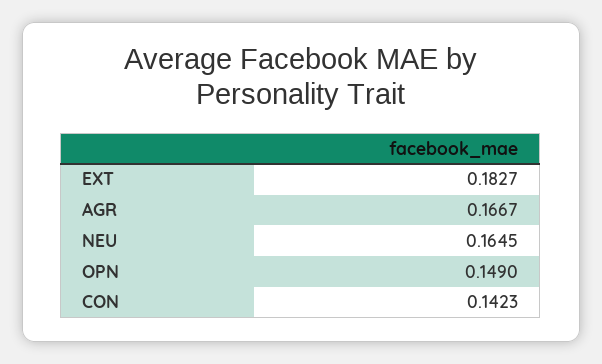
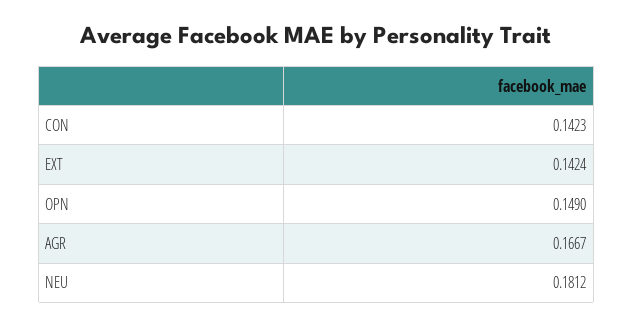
EXT: 0.1827 -> 0.1424
NEU: 0.1645 -> 0.1812

